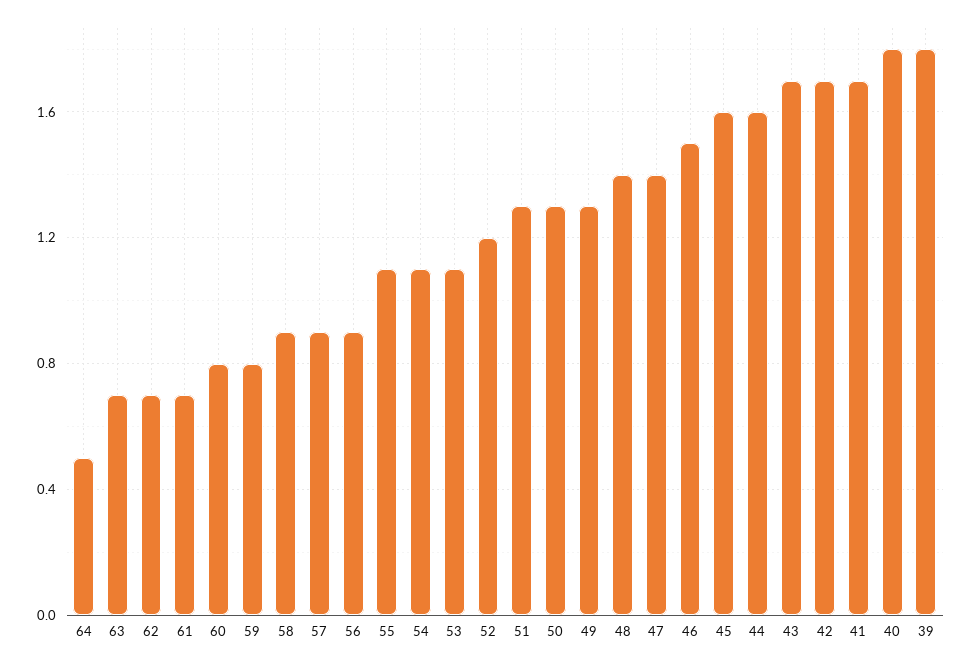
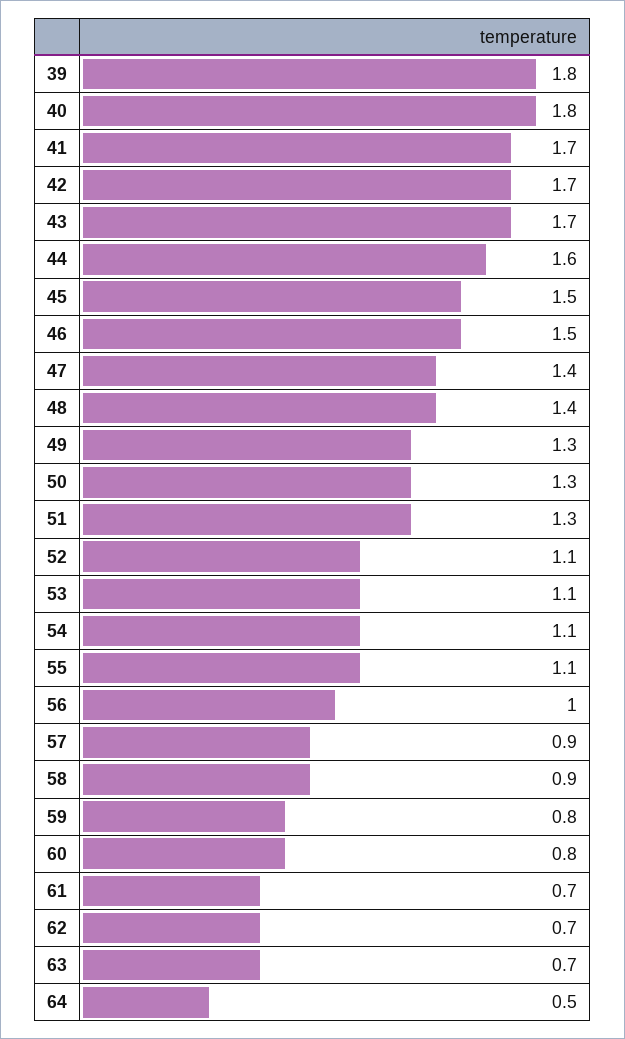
56: 0.9 -> 1
52: 1.2 -> 1.1
45: 1.6 -> 1.5

